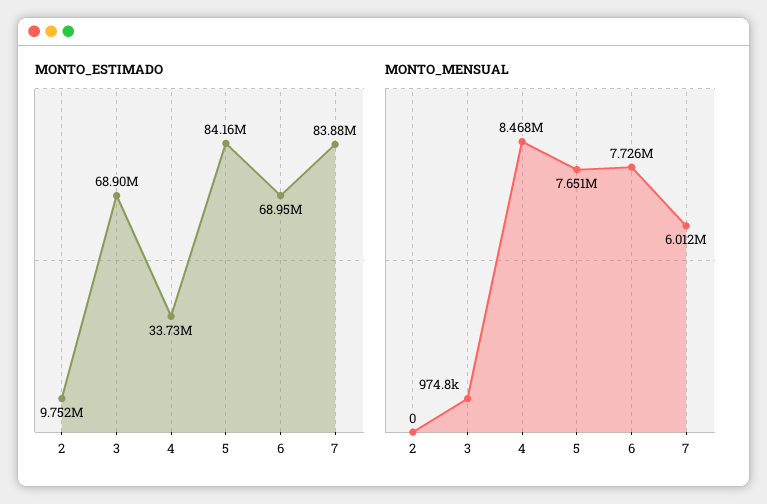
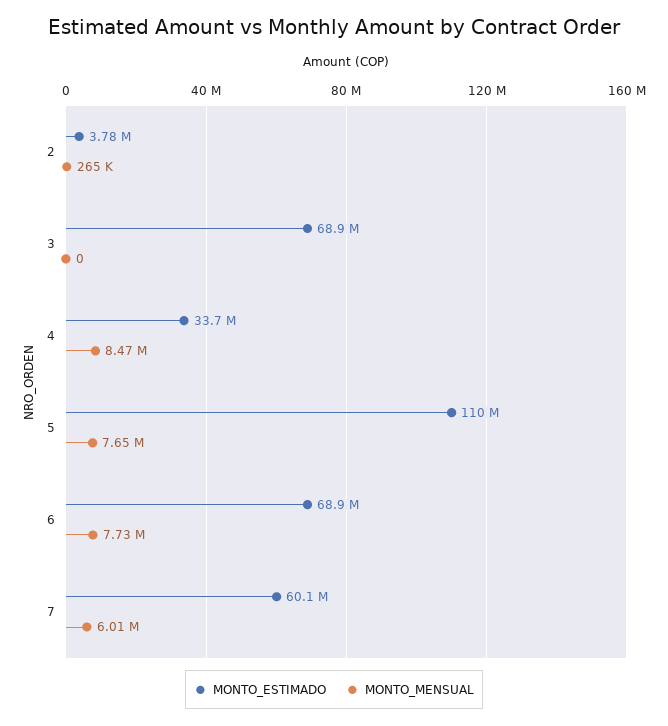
MONTO_ESTIMADO, 2: 9752000 -> 3780000
MONTO_ESTIMADO, 5: 84160000 -> 110000000
MONTO_ESTIMADO, 7: 83880000 -> 60100000
MONTO_MENSUAL, 2: 0 -> 265000
MONTO_MENSUAL, 3: 974800 -> 0

